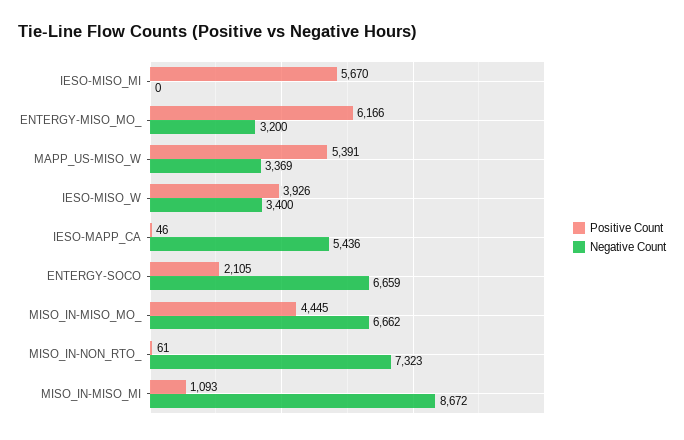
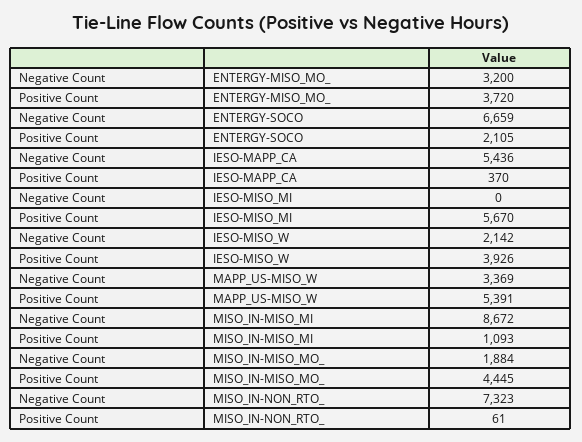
Positive Count, ENTERGY-MISO_MO_: 6166 -> 3720
Negative Count, IESO-MISO_W: 3400 -> 2142
Positive Count, IESO-MAPP_CA: 46 -> 370
Negative Count, MISO_IN-MISO_MO_: 6662 -> 1884

